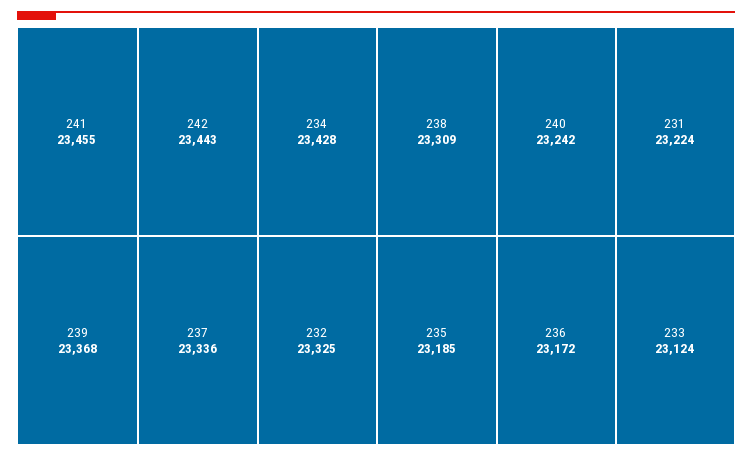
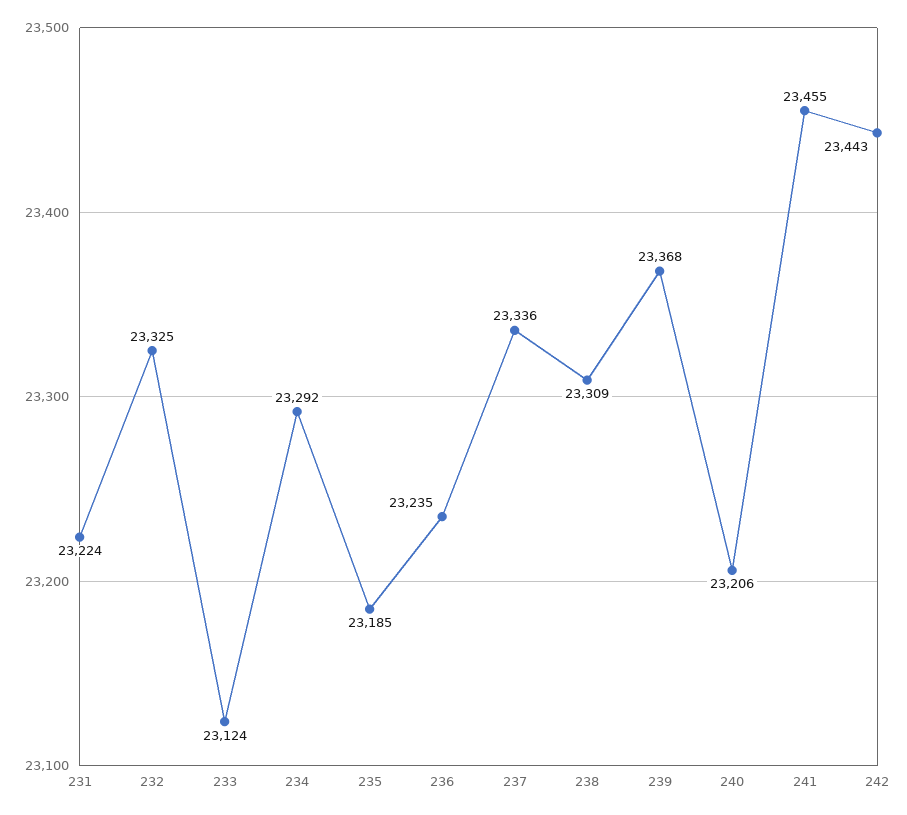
234: 23428 -> 23292
240: 23242 -> 23206
236: 23172 -> 23235

